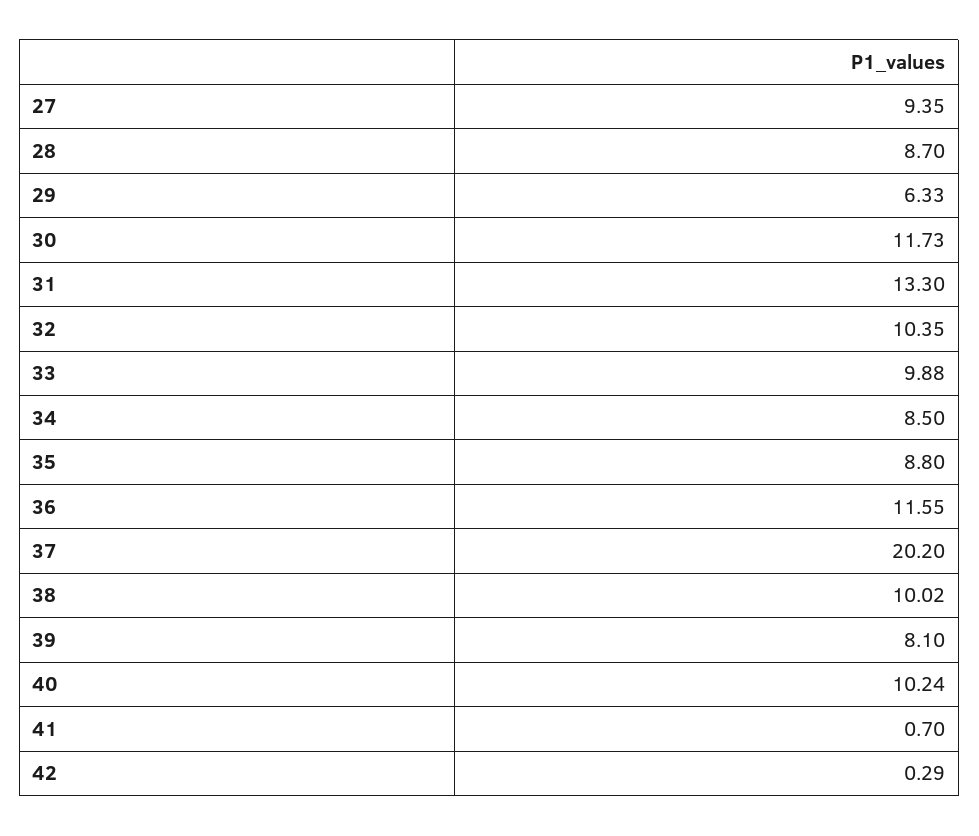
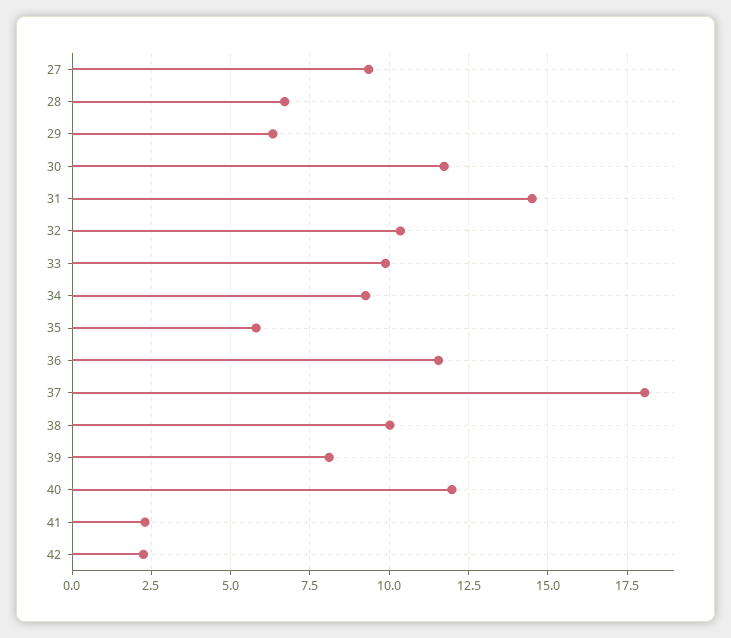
28: 8.7 -> 6.75
31: 13.3 -> 14.5
34: 8.5 -> 9.25
35: 8.8 -> 5.75
37: 20.2 -> 18
40: 10.24 -> 12
41: 0.7 -> 2.25
42: 0.29 -> 2.25

